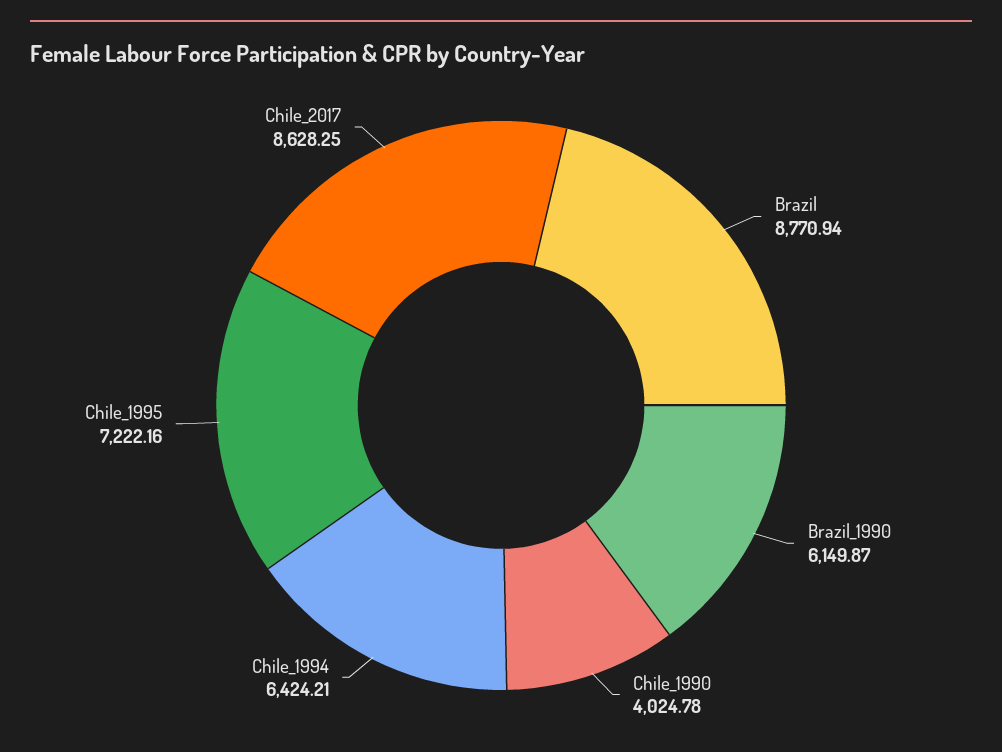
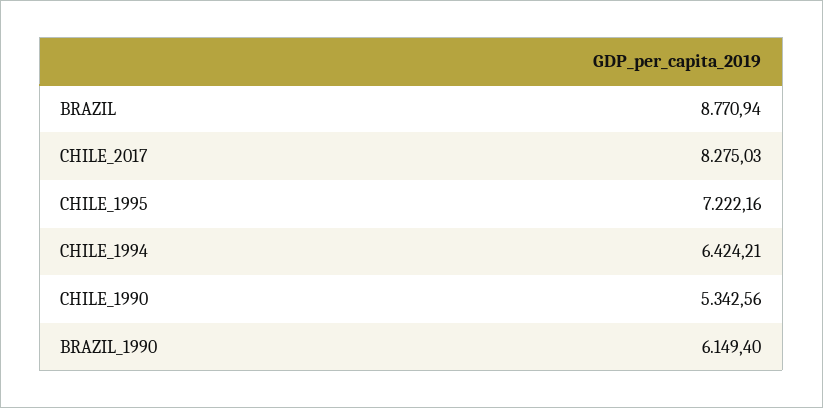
Brazil_1990: 6149.87 -> 6149.4
Chile_1990: 4024.78 -> 5342.56
Chile_2017: 8628.25 -> 8275.03

